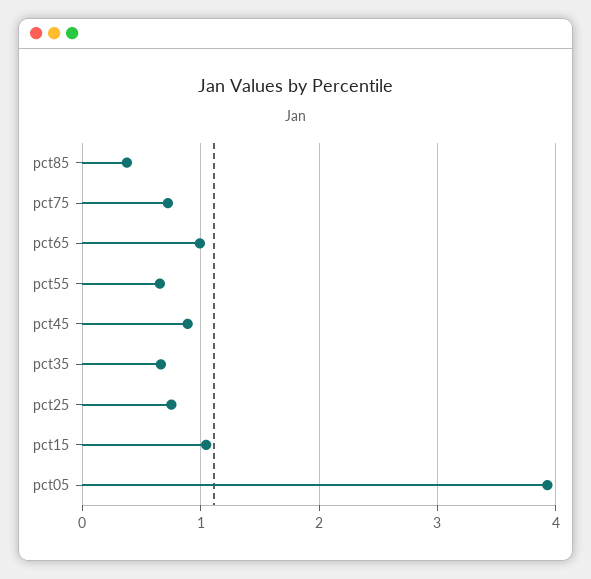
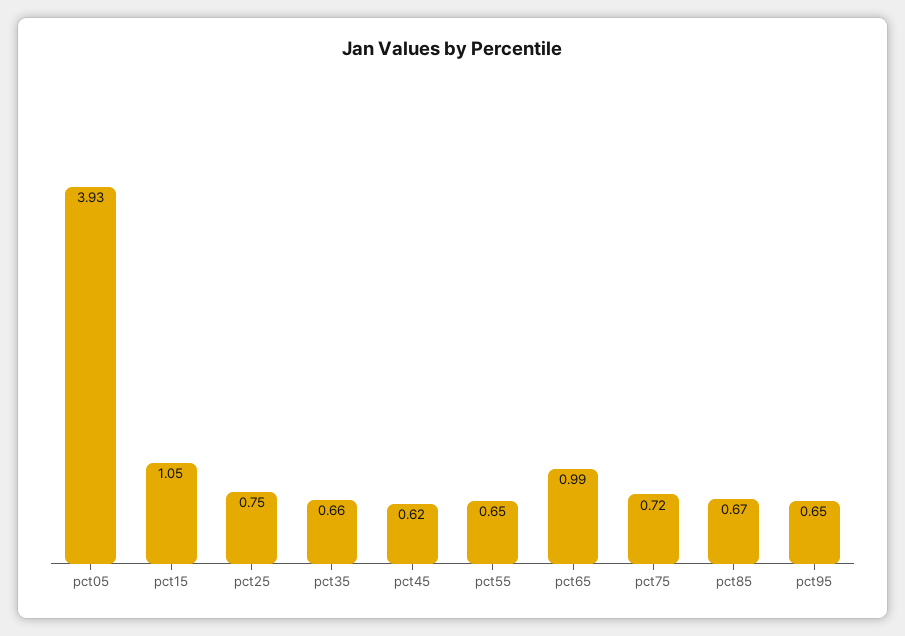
pct85: 0.4 -> 0.67
pct45: 0.9 -> 0.62
pct95: none -> 0.65

